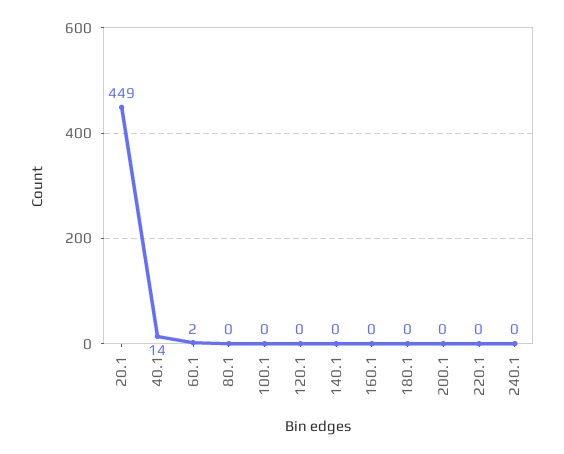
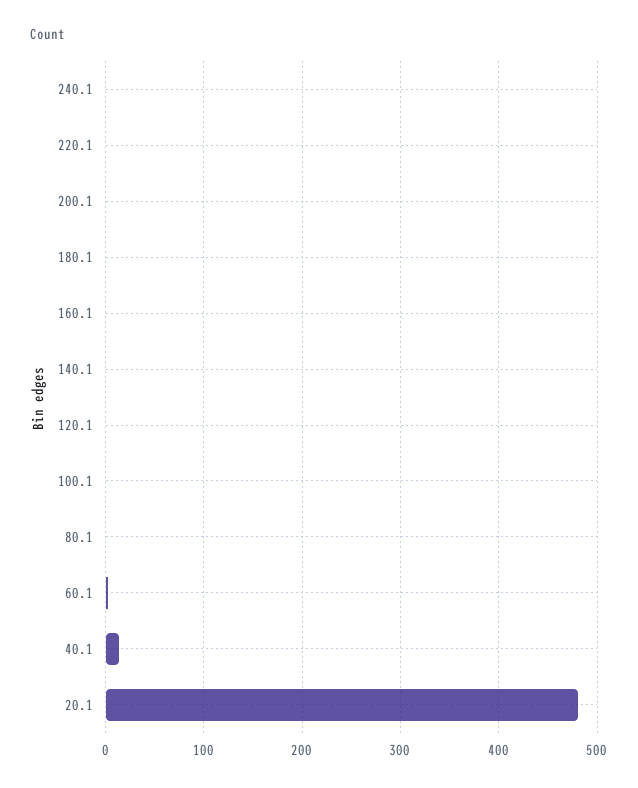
20.1: 449 -> 480

